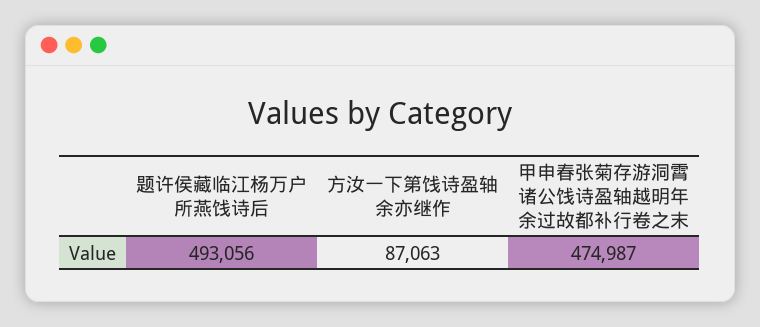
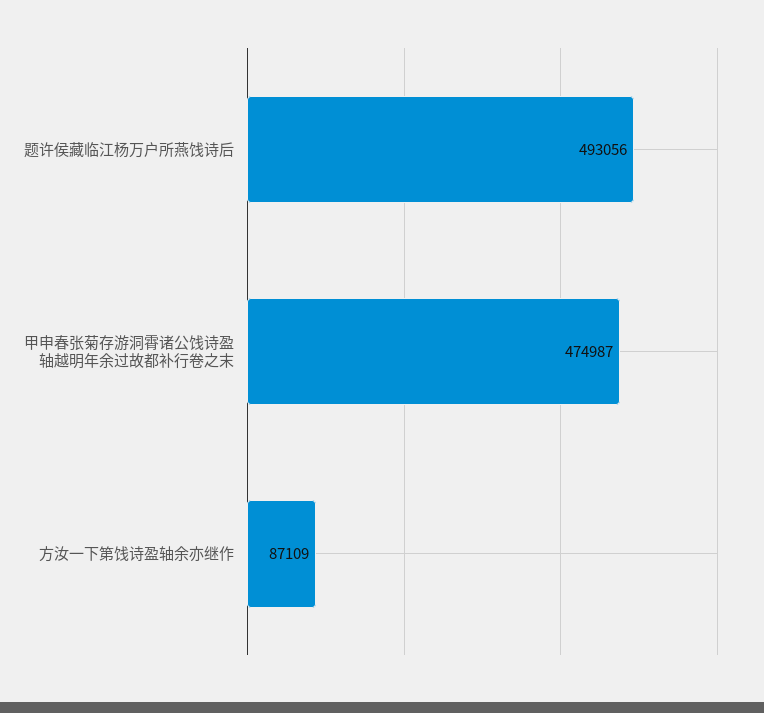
方汝一下第饯诗盈轴余亦继作: 87063 -> 87109

